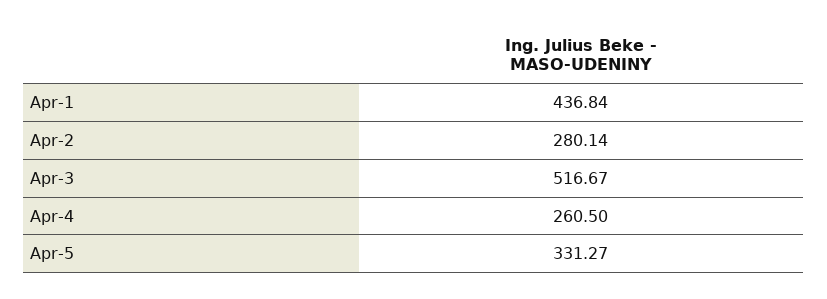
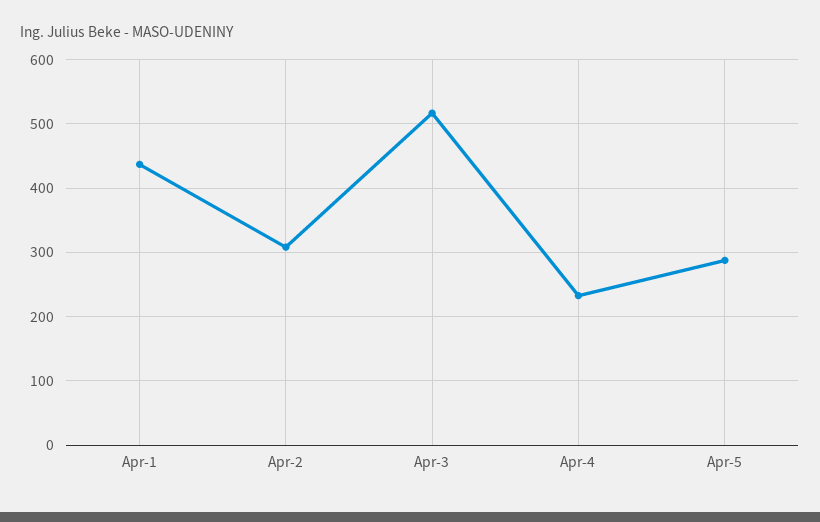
Apr-2: 280.14 -> 310
Apr-4: 260.5 -> 230
Apr-5: 331.27 -> 290

